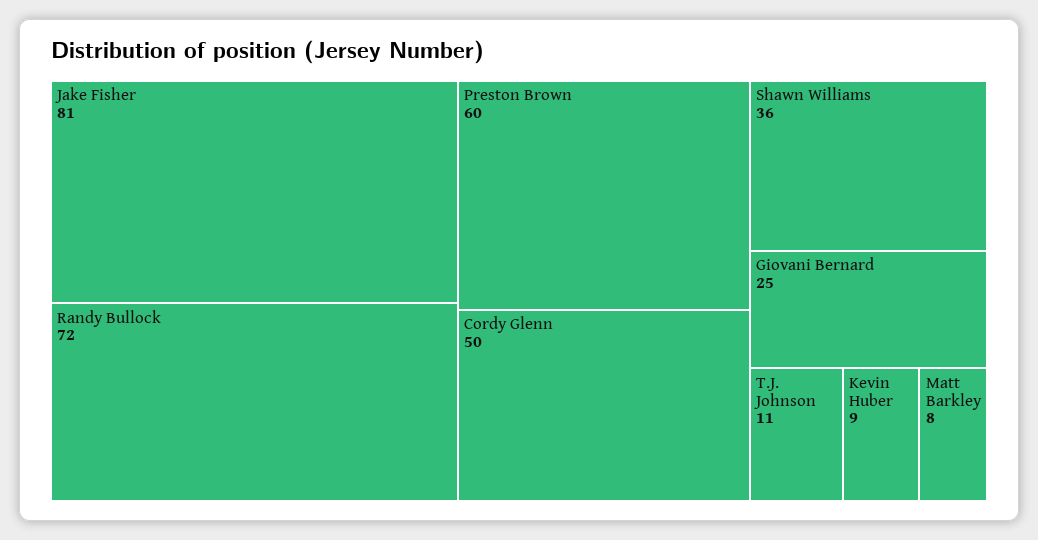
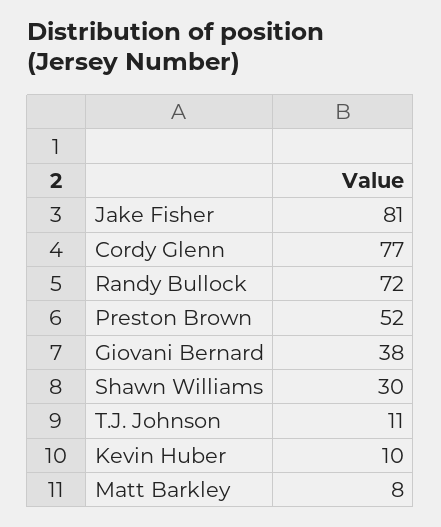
Preston Brown: 60 -> 52
Cordy Glenn: 50 -> 77
Shawn Williams: 36 -> 30
Giovani Bernard: 25 -> 38
Kevin Huber: 9 -> 10

